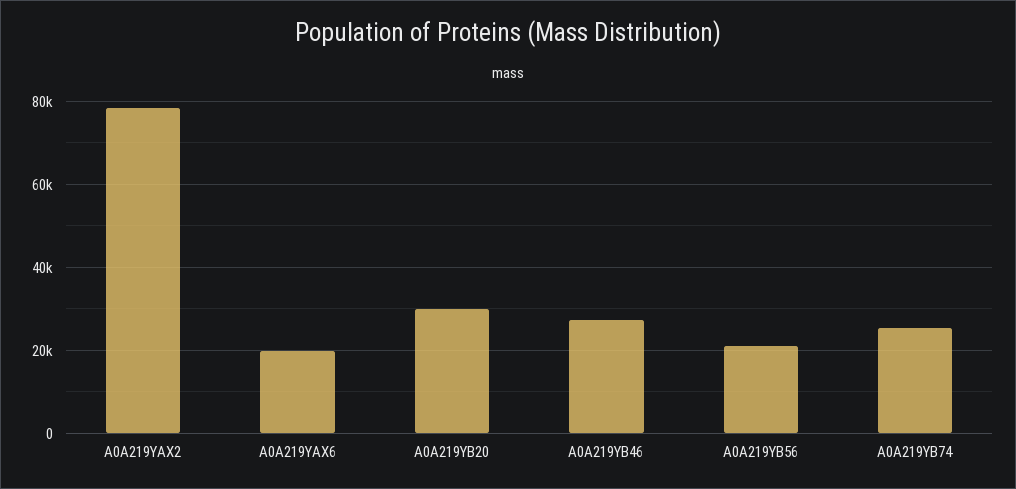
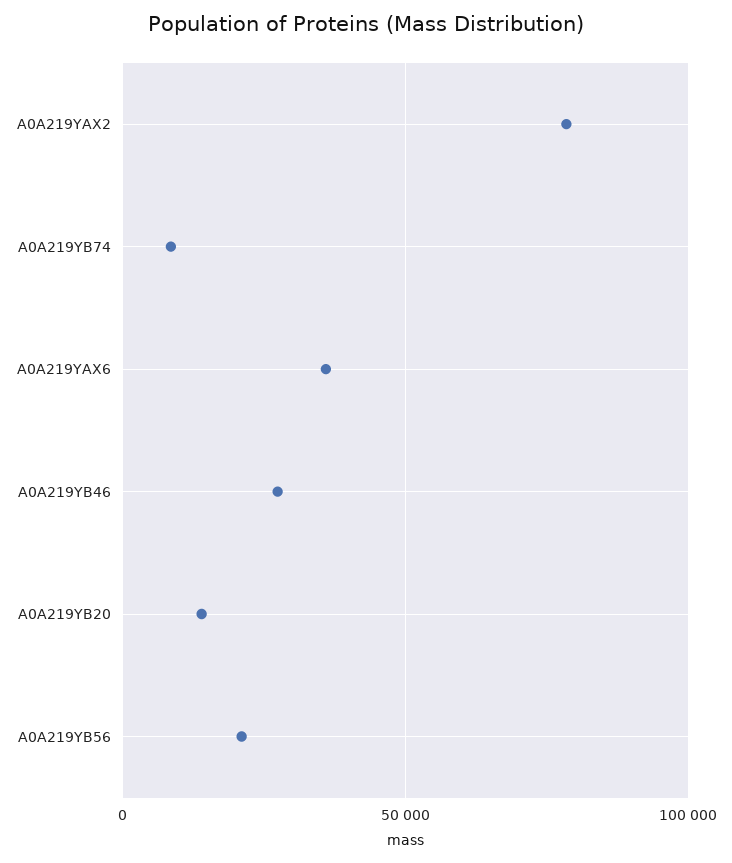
A0A219YAX6: 20000 -> 35000
A0A219YB20: 30000 -> 15000
A0A219YB74: 26000 -> 10000

